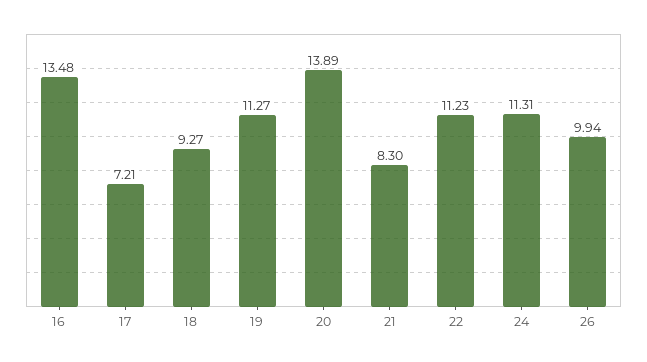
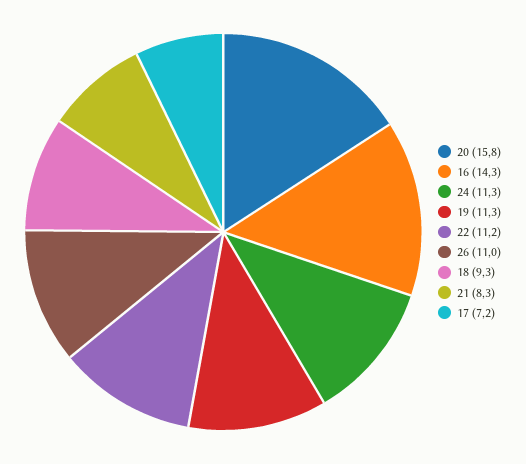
16: 13.48 -> 14.3
20: 13.89 -> 15.8
26: 9.94 -> 11

